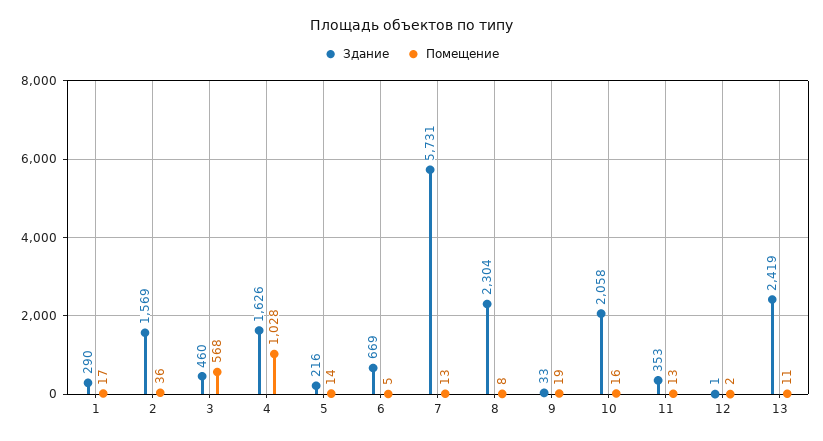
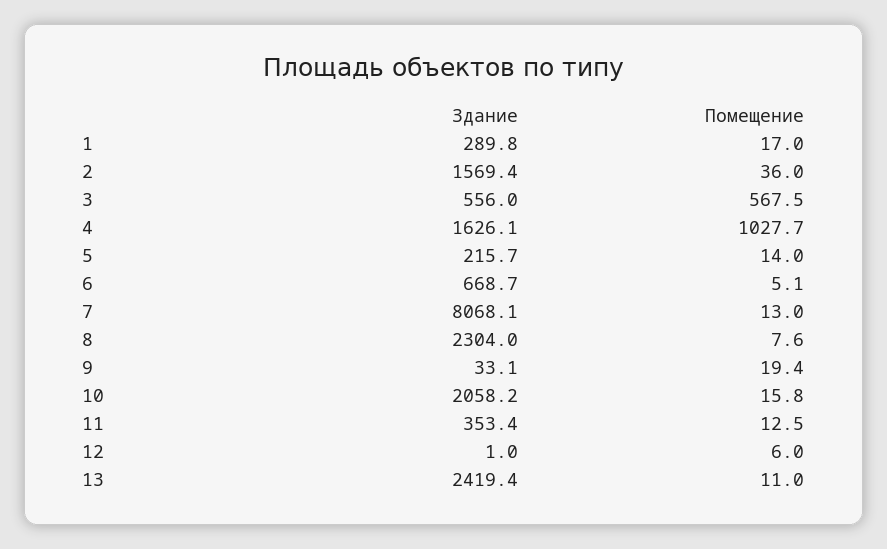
Здание, 3: 460 -> 556
Здание, 7: 5731 -> 8068.1
Помещение, 12: 2 -> 6

